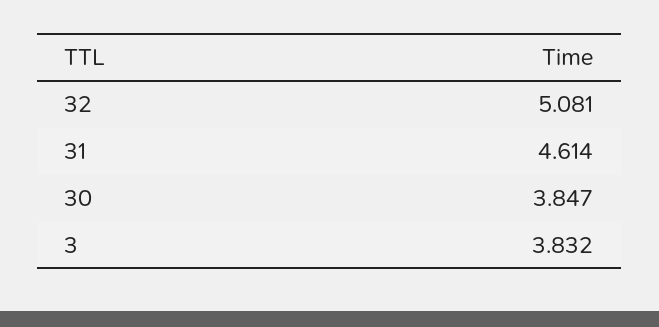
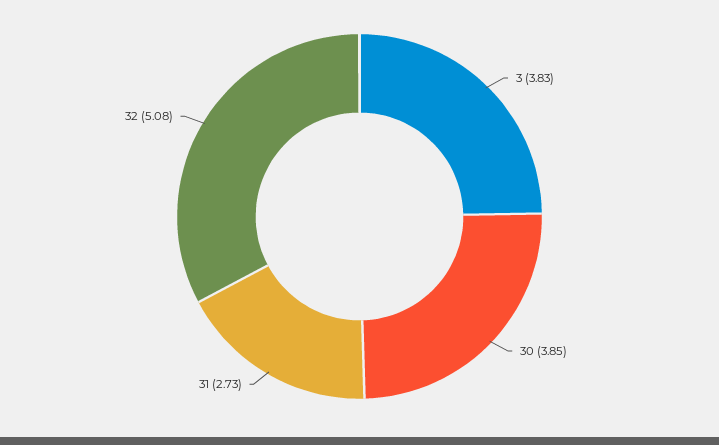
31: 4.614 -> 2.73

